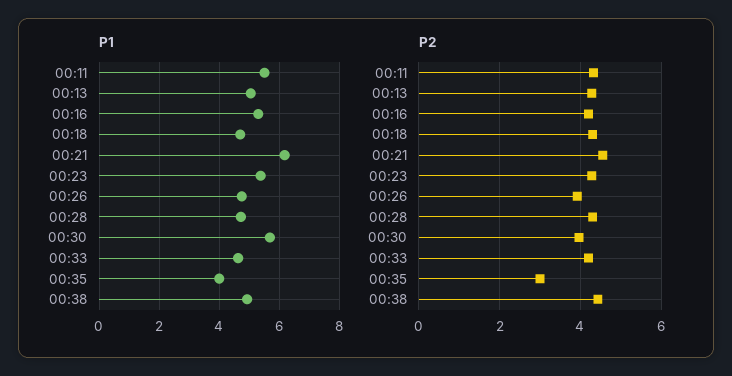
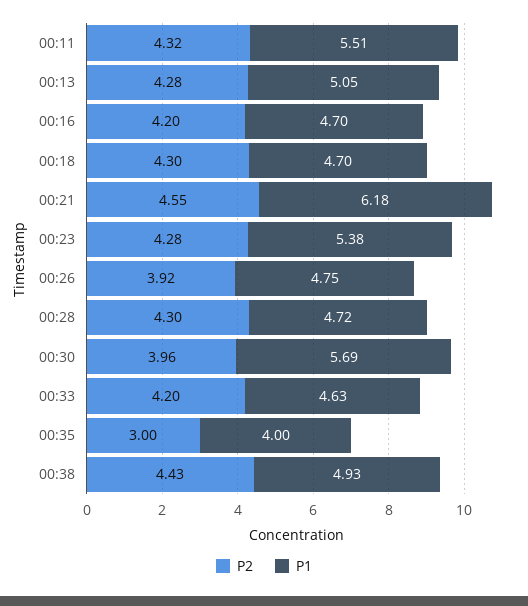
P1, 00:16: 5.25 -> 4.7

